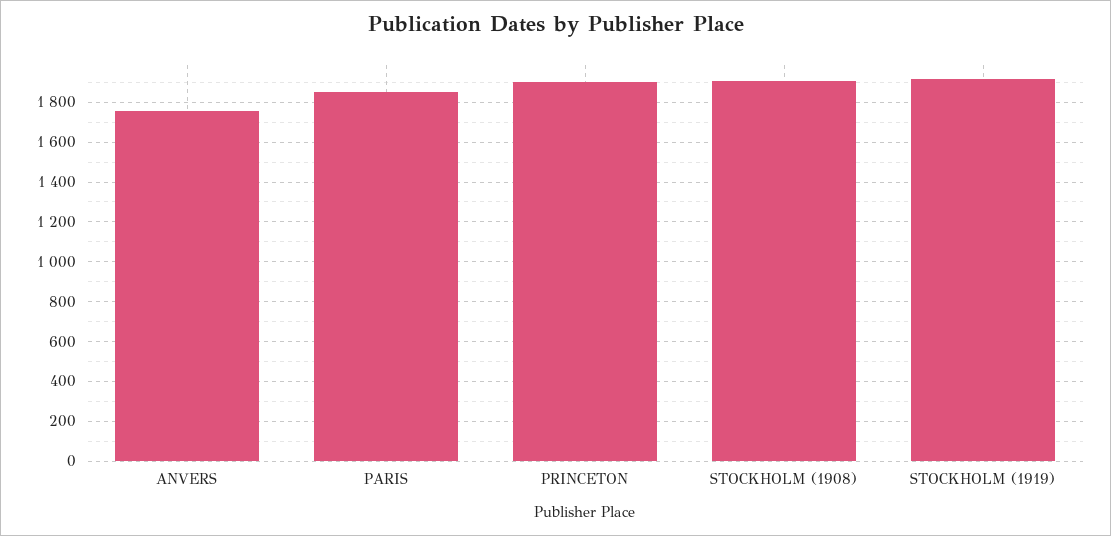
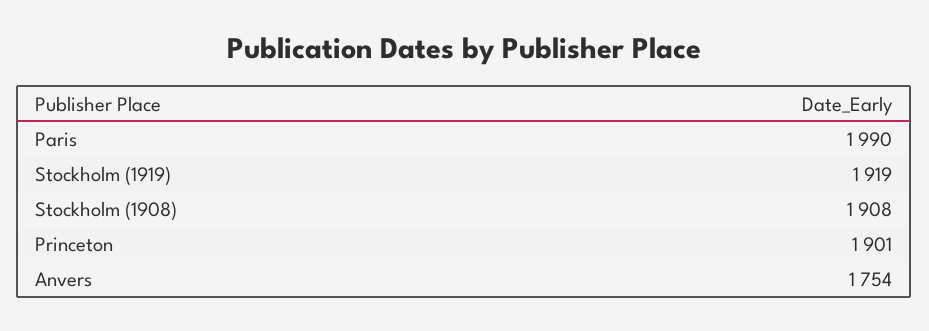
PARIS: 1850 -> 1990

